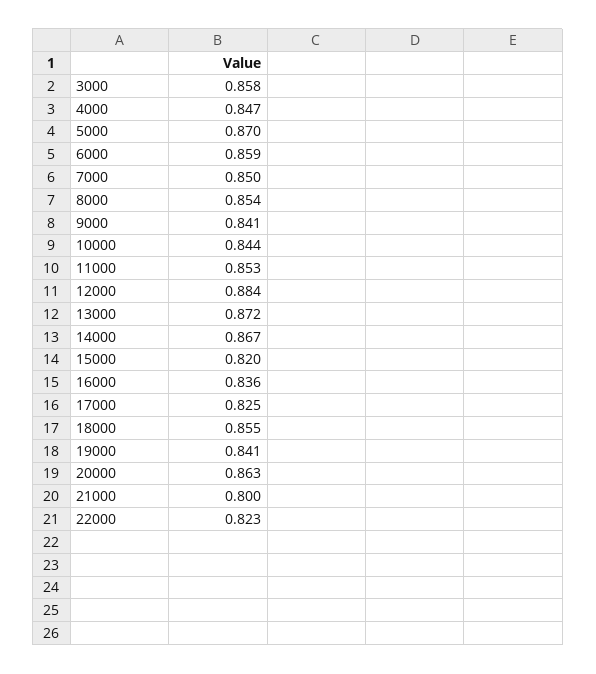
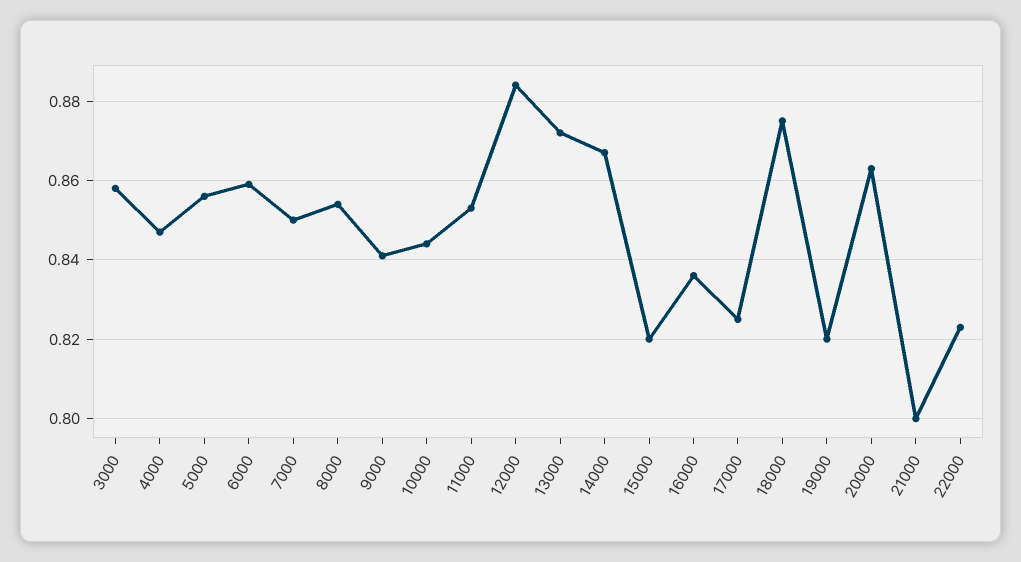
5000: 0.87 -> 0.855
18000: 0.855 -> 0.875
19000: 0.841 -> 0.82

